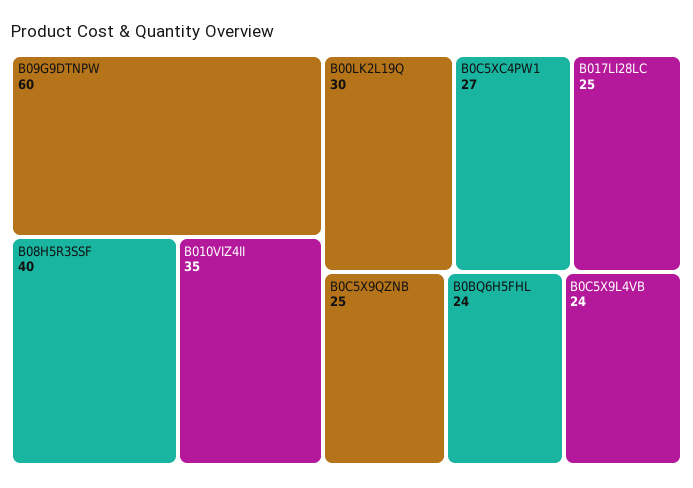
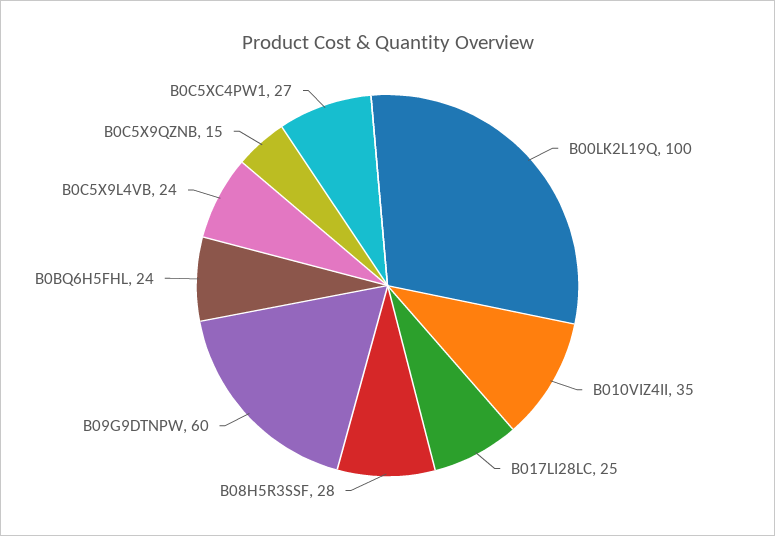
B08H5R3SSF: 40 -> 28
B00LK2L19Q: 30 -> 100
B0C5X9QZNB: 25 -> 15

